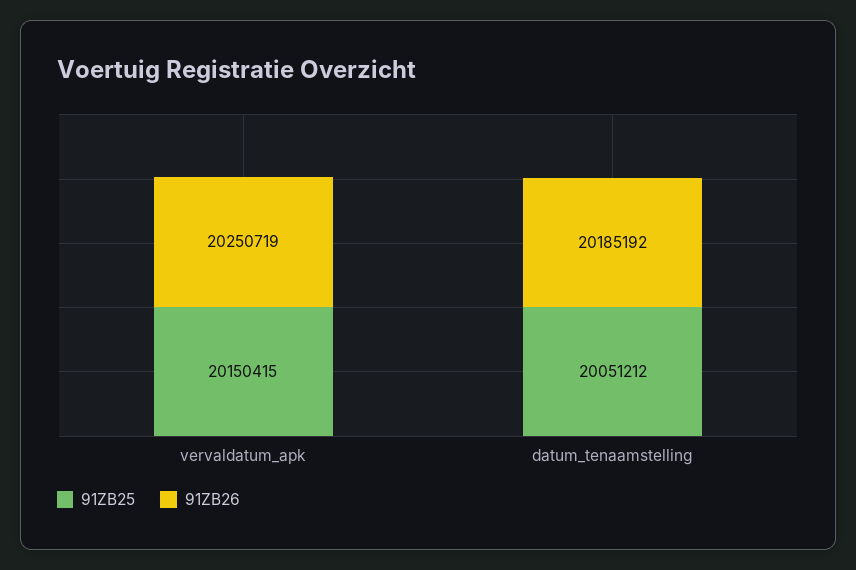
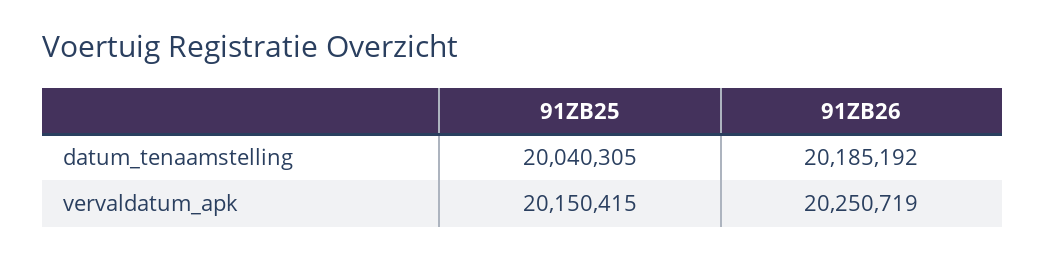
91ZB25, datum_tenaamstelling: 20051212 -> 20040305

